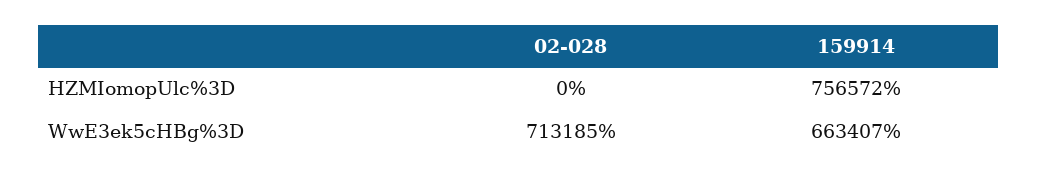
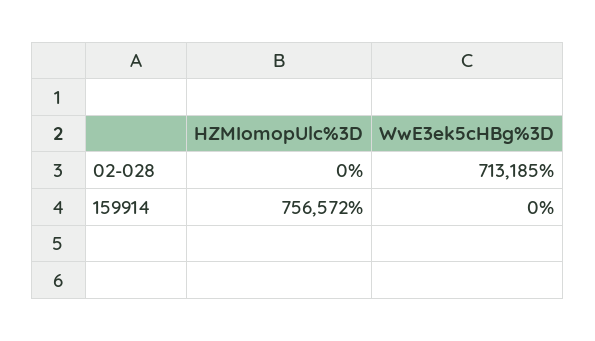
159914, WwE3ek5cHBg%3D: 663407 -> 0

